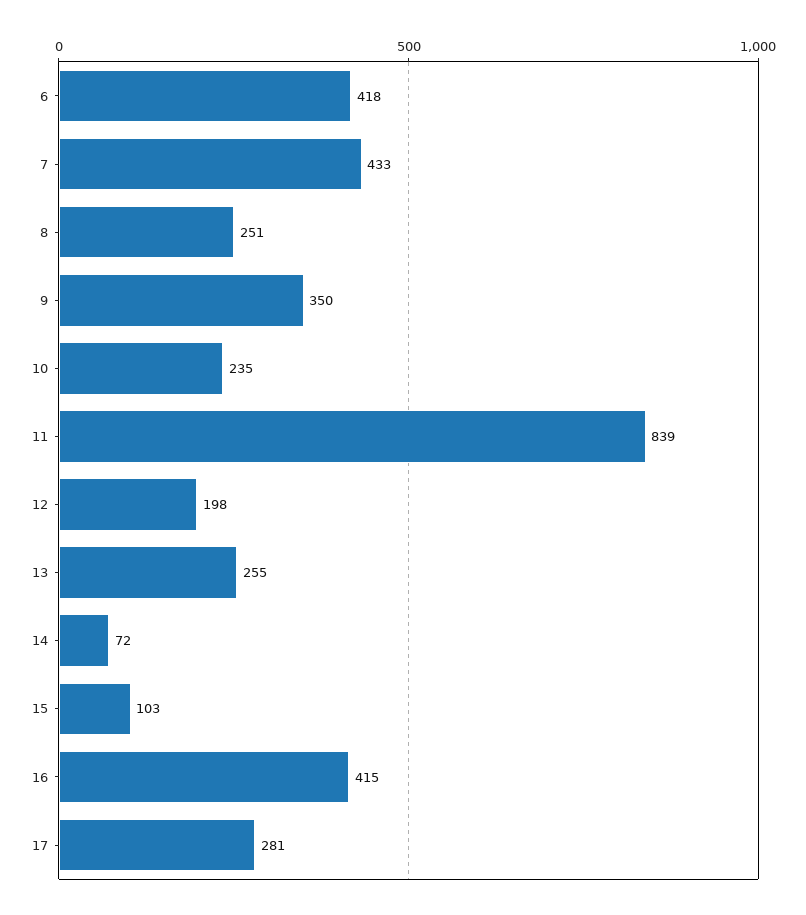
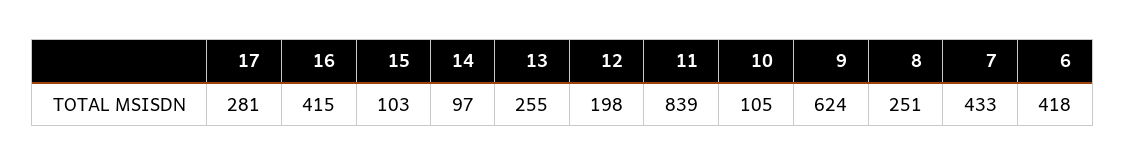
9: 350 -> 624
10: 235 -> 105
14: 72 -> 97

